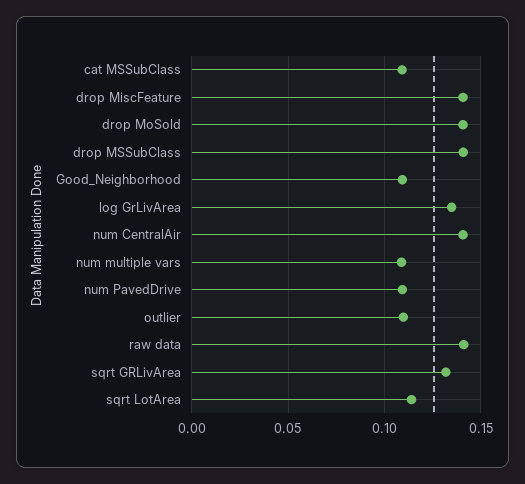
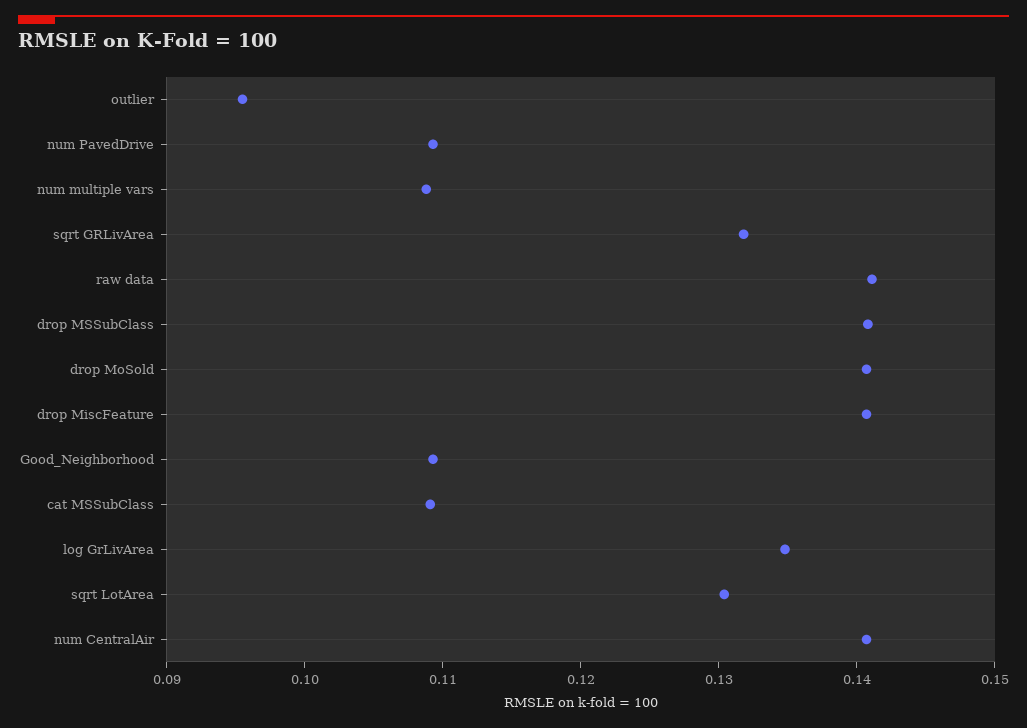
outlier: 0.11 -> 0.096
sqrt LotArea: 0.115 -> 0.13

